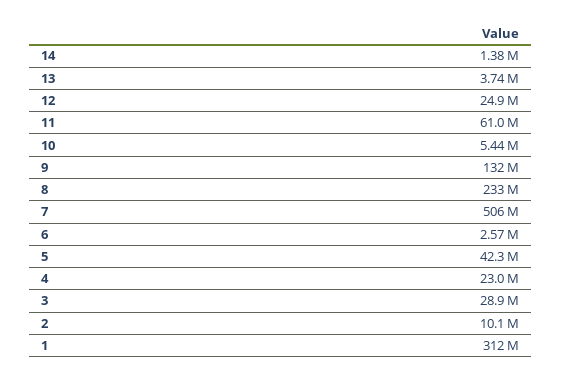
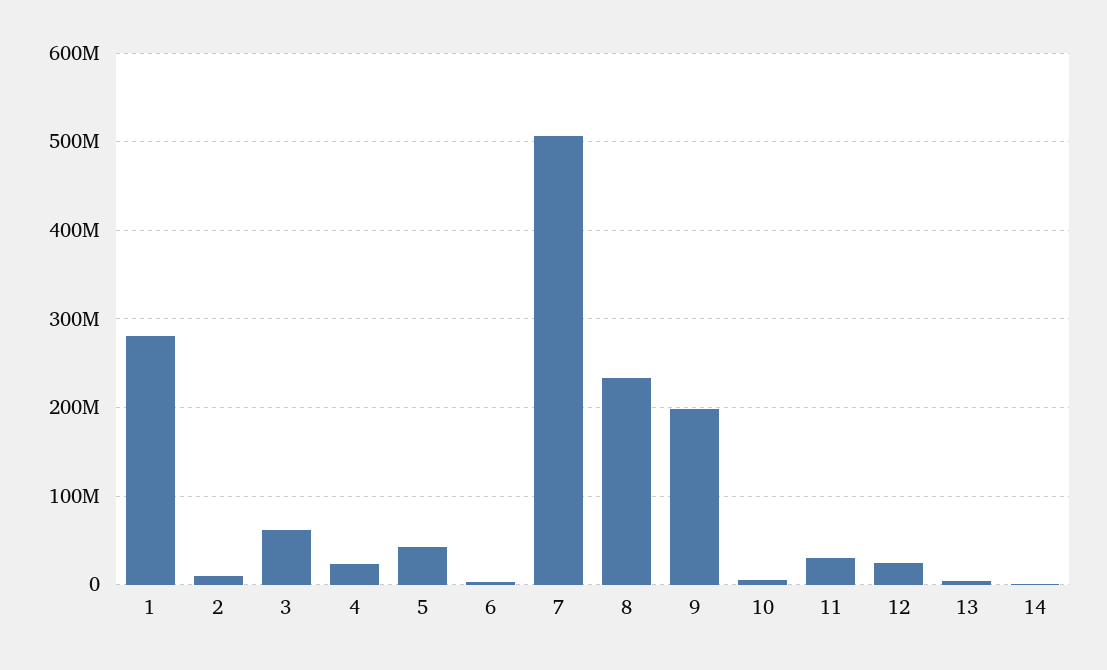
11: 61000000 -> 30000000
9: 132000000 -> 200000000
3: 28900000 -> 60000000
1: 312000000 -> 280000000

